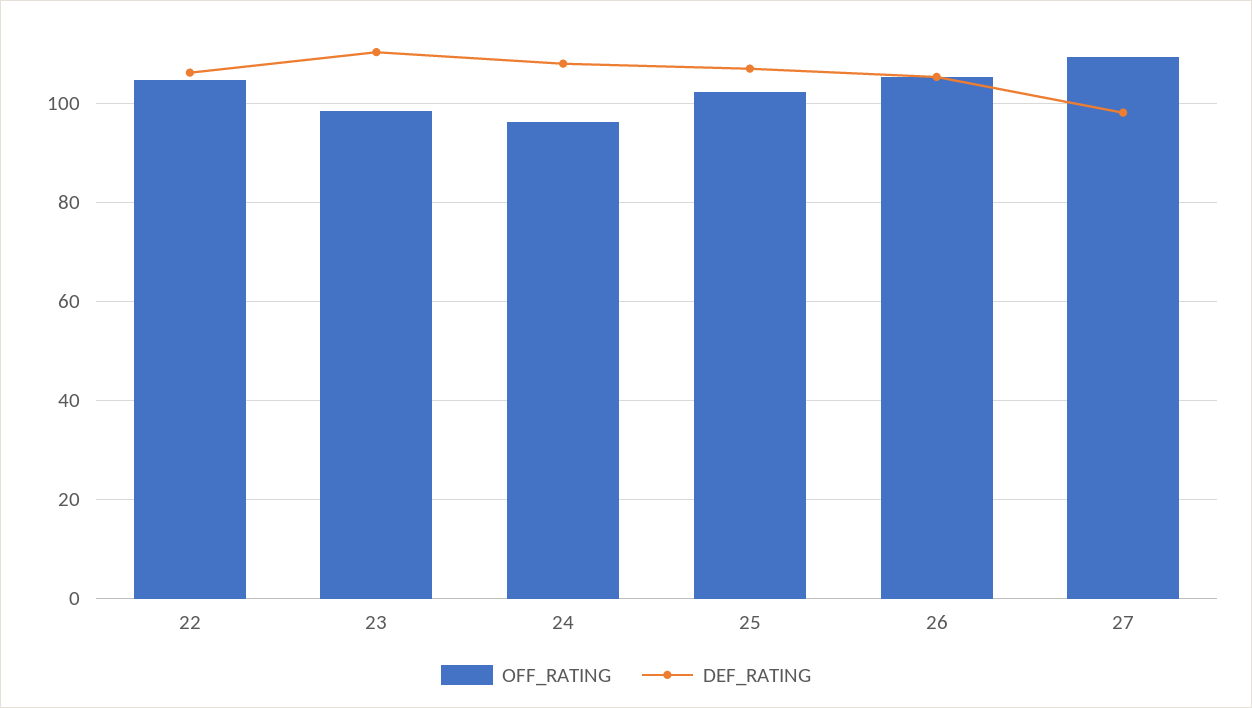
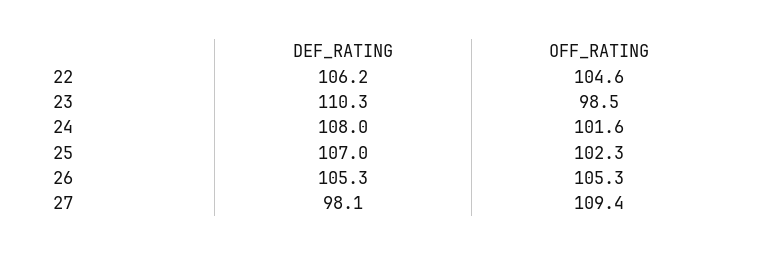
OFF_RATING, 24: 96 -> 101.6

